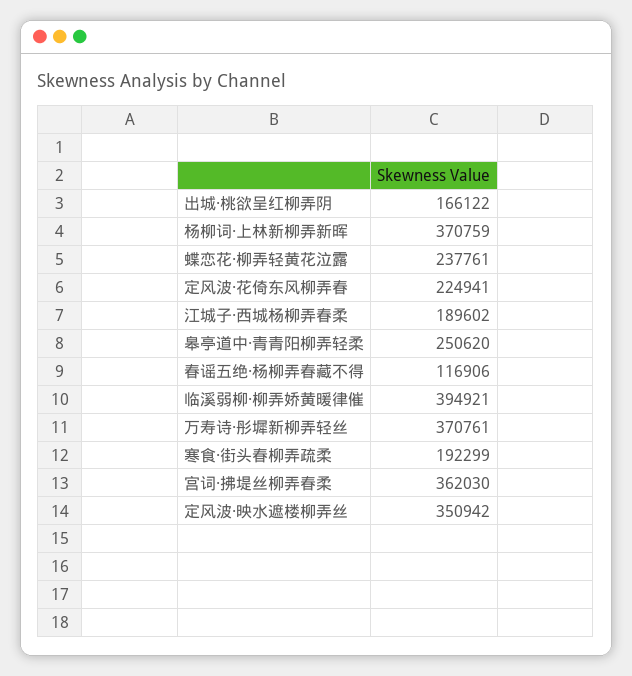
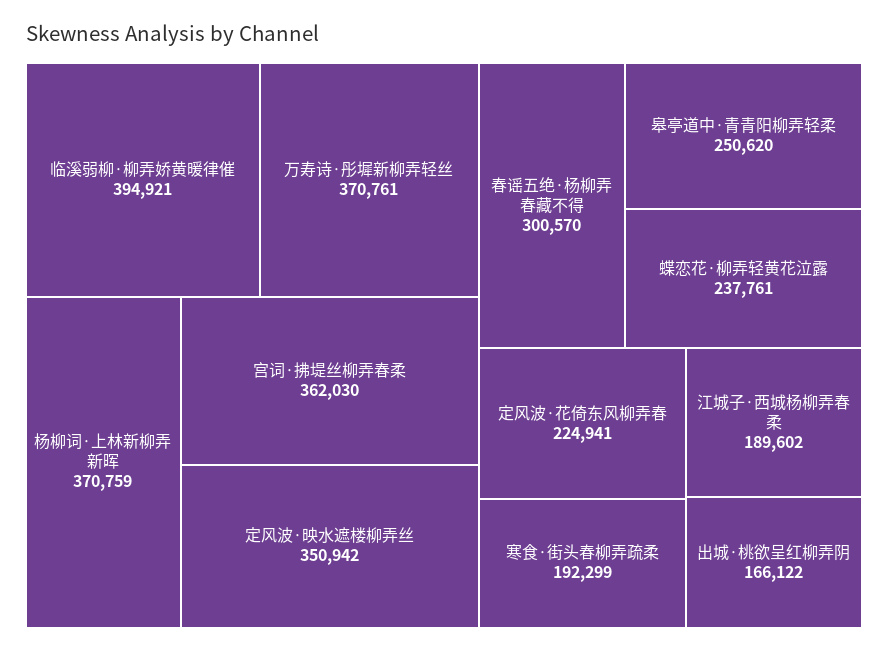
春谣五绝·杨柳弄春藏不得: 116906 -> 300570

